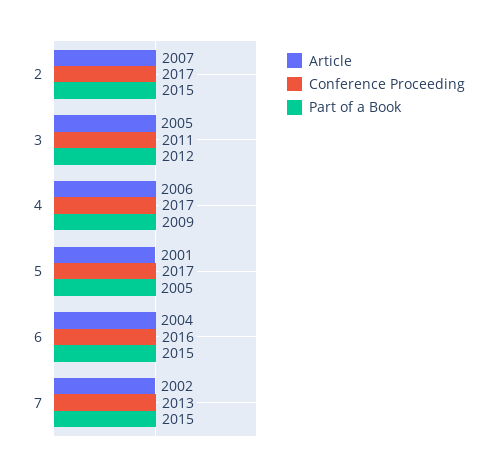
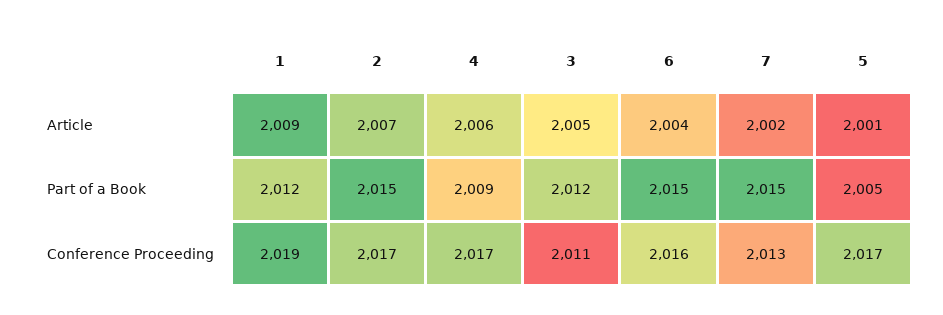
Article, 1: none -> 2009
Part of a Book, 1: none -> 2012
Conference Proceeding, 1: none -> 2019

